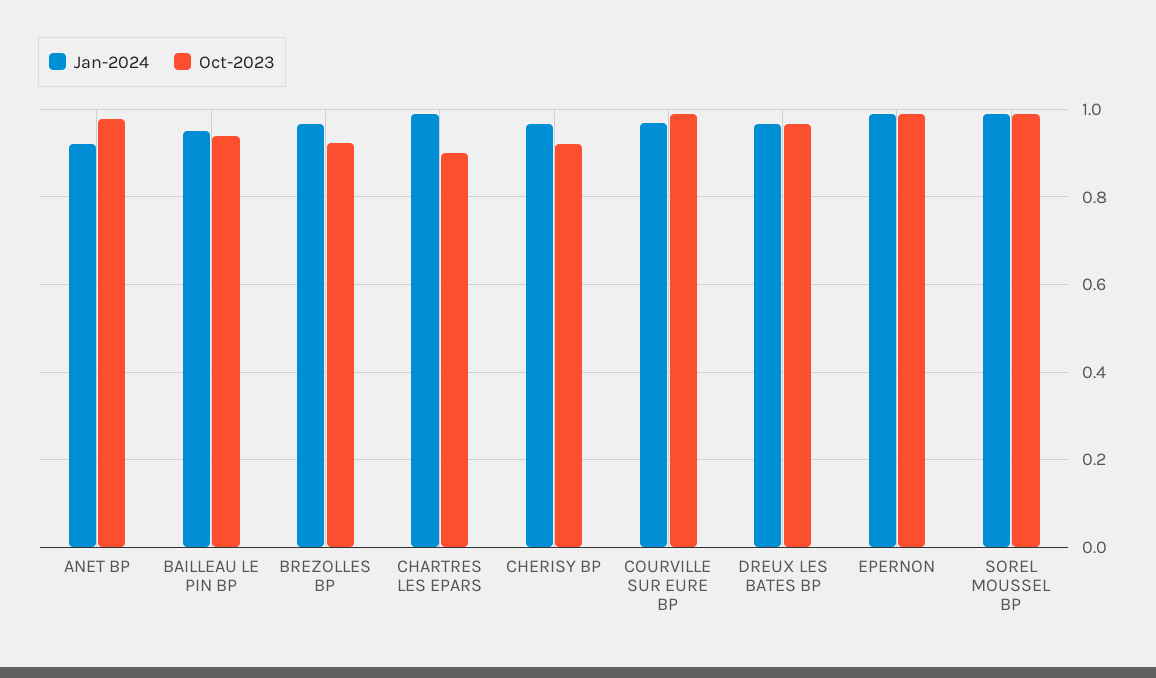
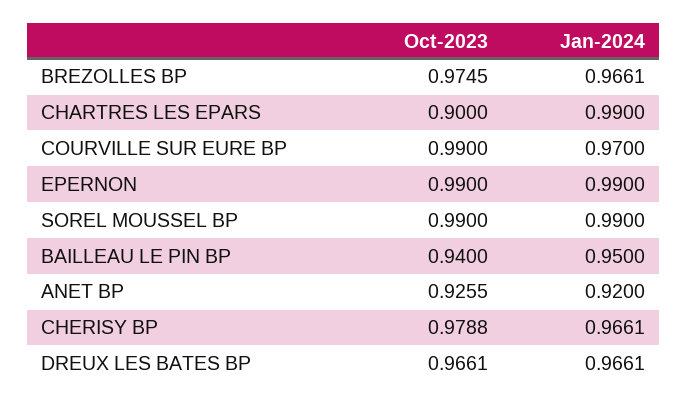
Oct-2023, ANET BP: 0.98 -> 0.9255
Oct-2023, BREZOLLES BP: 0.92 -> 0.9745
Oct-2023, CHERISY BP: 0.92 -> 0.9788

